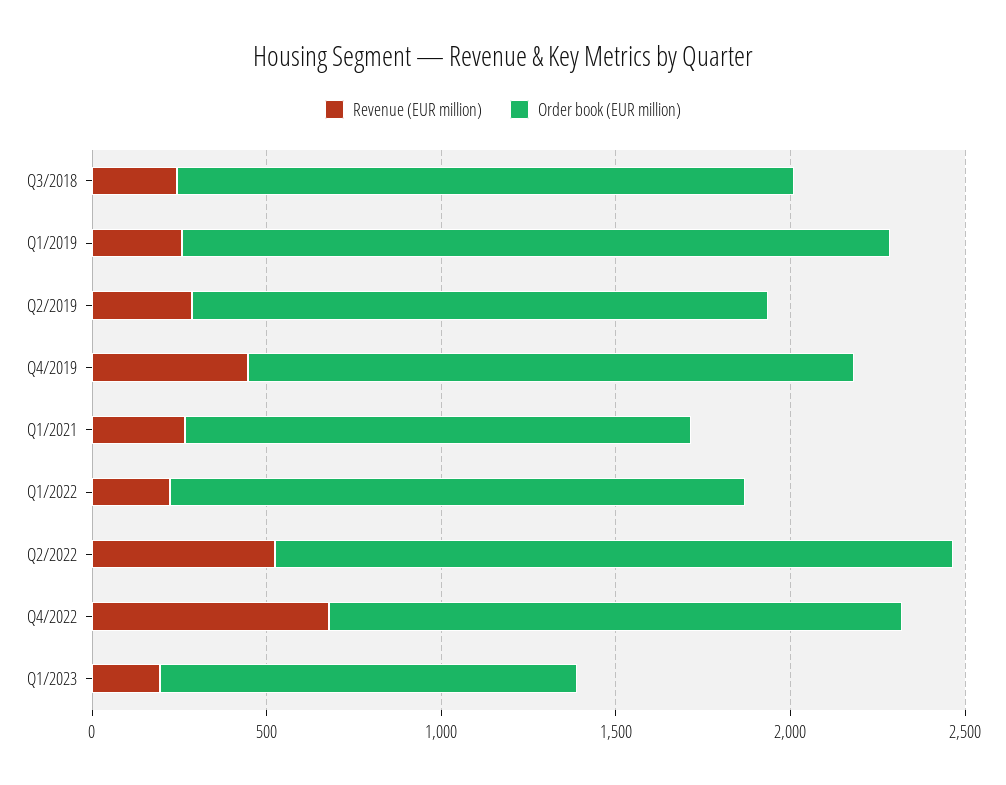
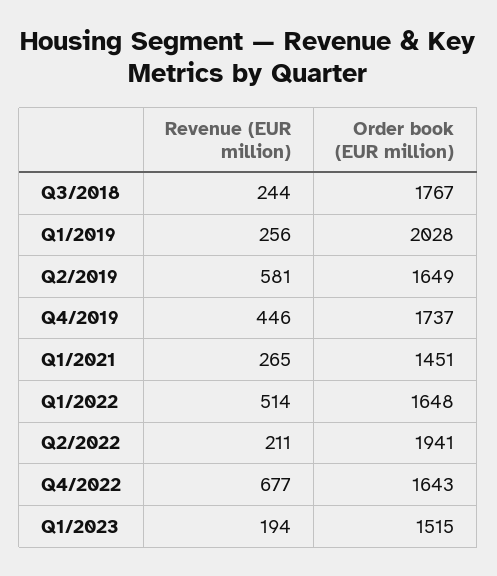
Revenue (EUR million), Q2/2019: 300 -> 581
Revenue (EUR million), Q1/2022: 200 -> 514
Revenue (EUR million), Q2/2022: 500 -> 211
Order book (EUR million), Q1/2023: 1200 -> 1515

